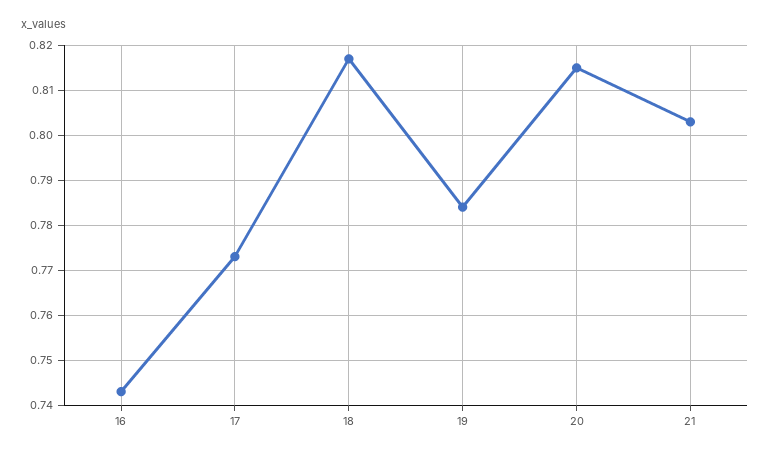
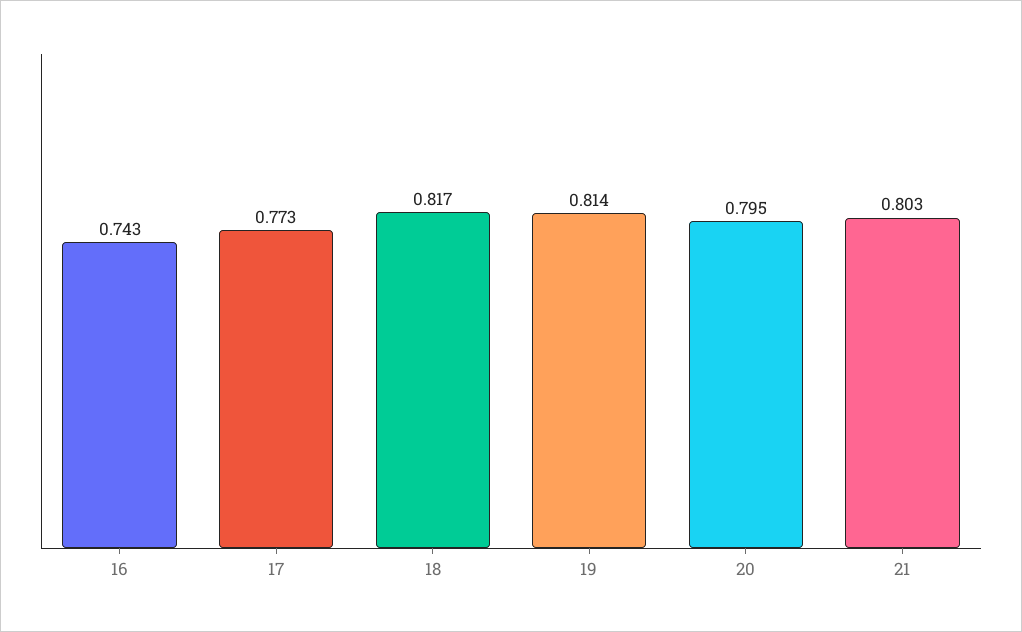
19: 0.785 -> 0.814
20: 0.815 -> 0.795

